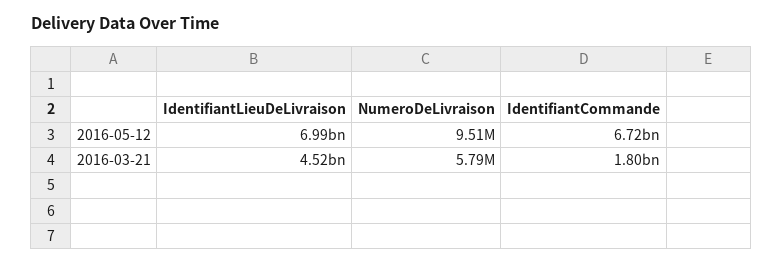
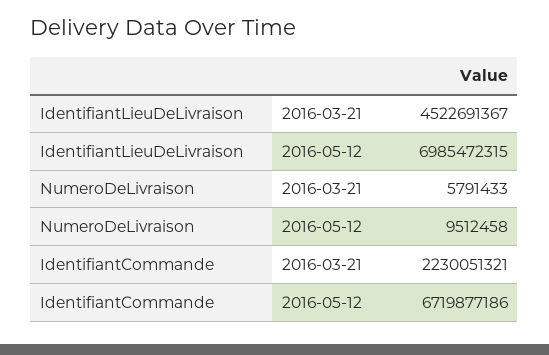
IdentifiantCommande, 2016-03-21: 1800000000 -> 2230051321

